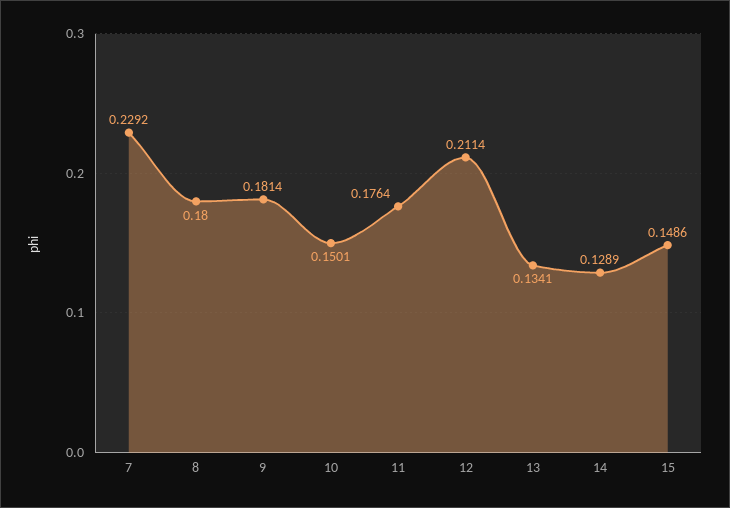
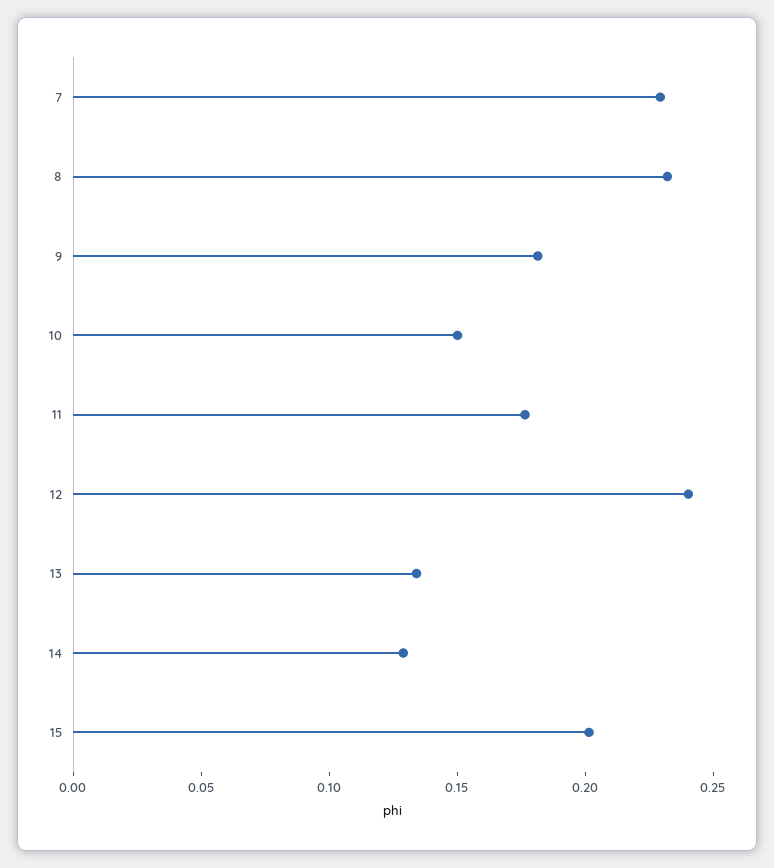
8: 0.18 -> 0.23
12: 0.2114 -> 0.24
15: 0.1486 -> 0.2

